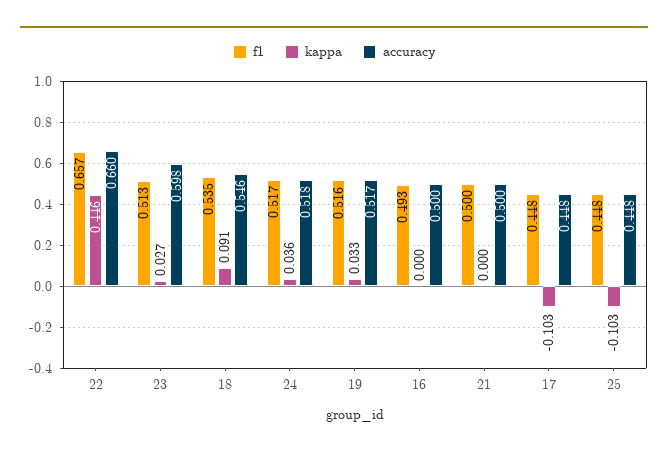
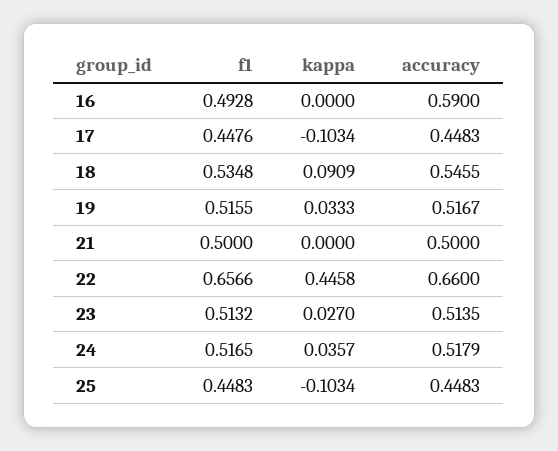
accuracy, 23: 0.598 -> 0.5135
accuracy, 16: 0.5 -> 0.59

